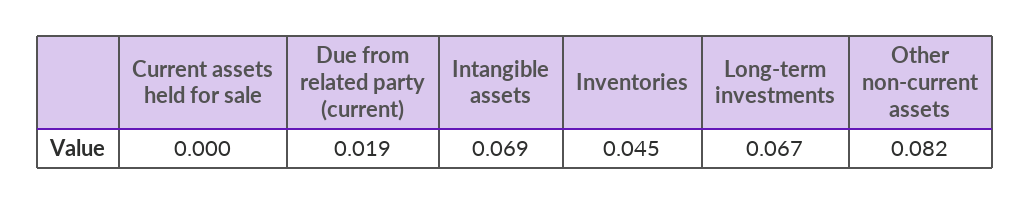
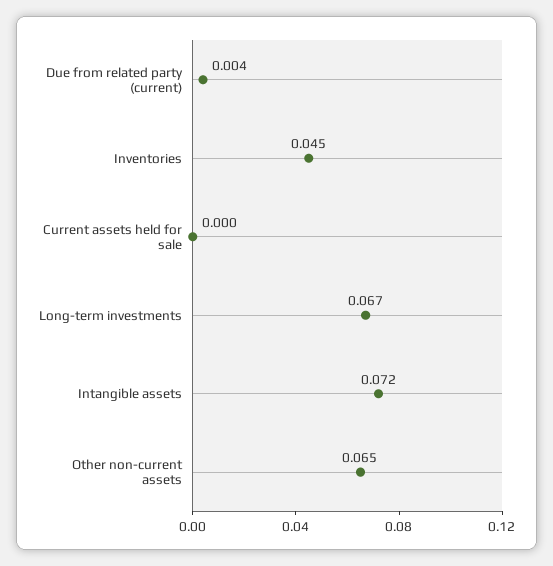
Due from related party (current): 0.019 -> 0.004
Intangible assets: 0.069 -> 0.072
Other non-current assets: 0.082 -> 0.065

